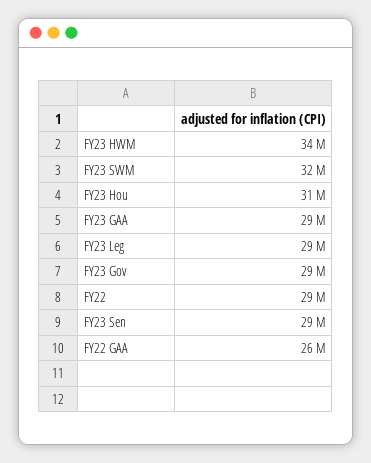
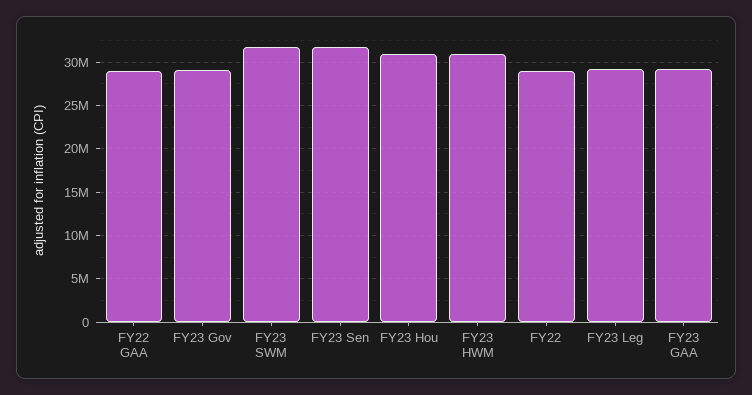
FY23 HWM: 34000000 -> 31000000
FY23 Sen: 29000000 -> 32000000
FY22 GAA: 26000000 -> 29000000

